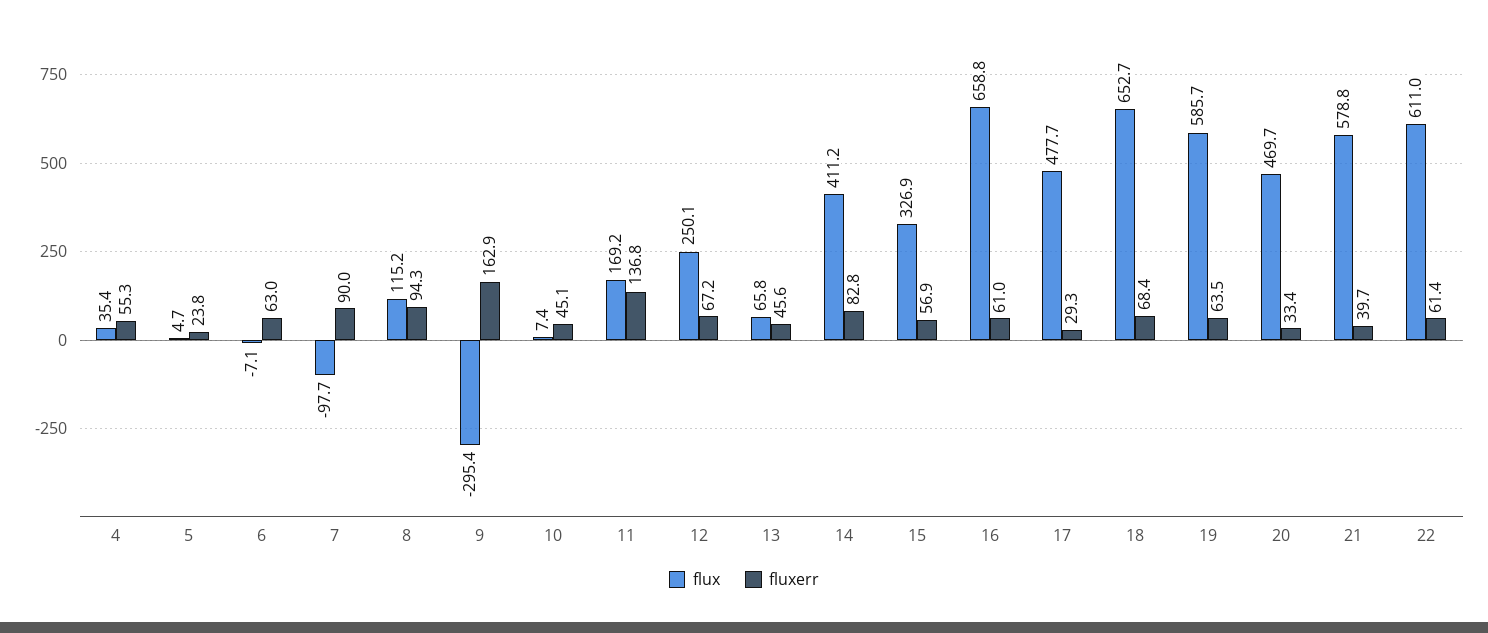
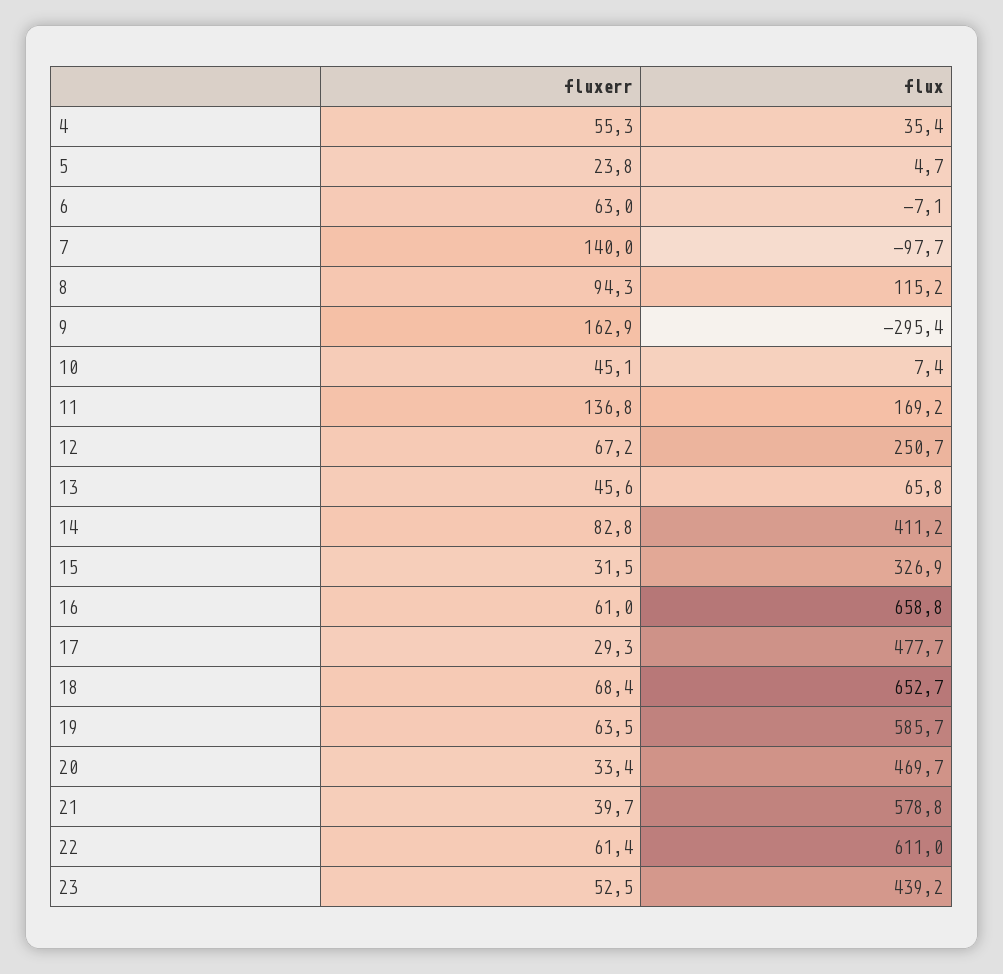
fluxerr, 7: 90 -> 140
flux, 12: 250.1 -> 250.7
fluxerr, 15: 56.9 -> 31.5
fluxerr, 23: none -> 52.5
flux, 23: none -> 439.2

